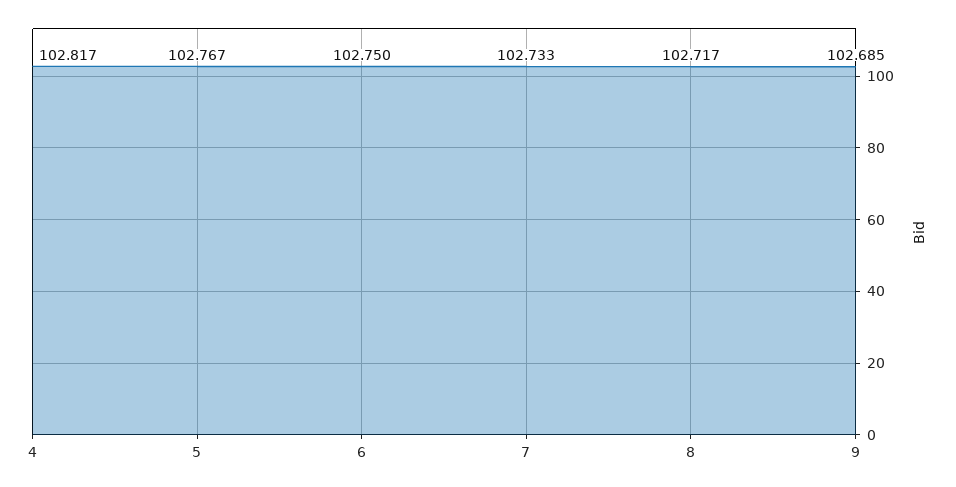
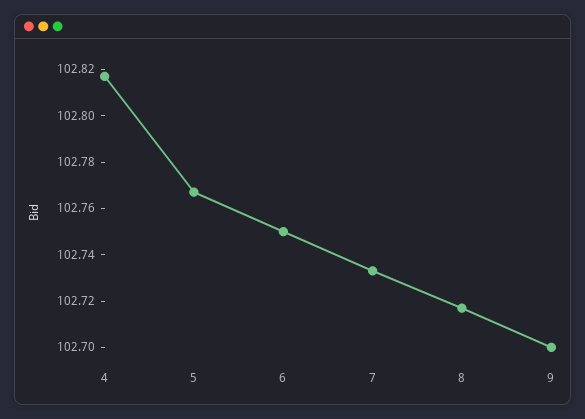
9: 102.685 -> 102.7

